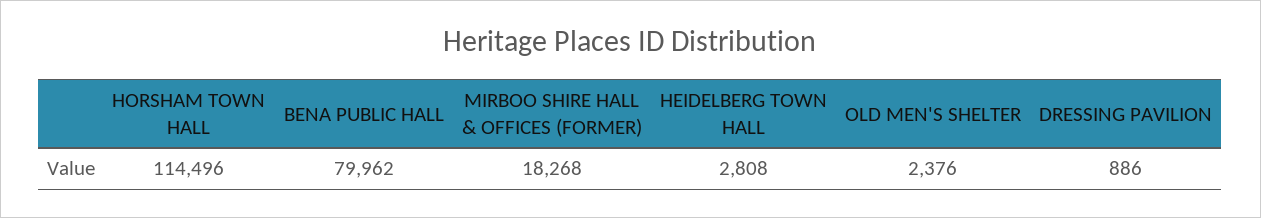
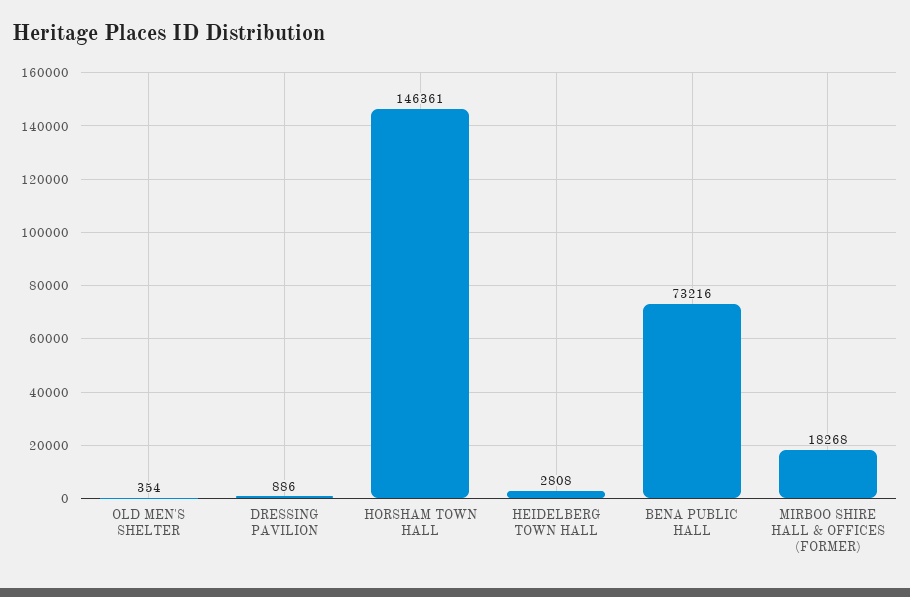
HORSHAM TOWN HALL: 114496 -> 146361
BENA PUBLIC HALL: 79962 -> 73216
OLD MEN'S SHELTER: 2376 -> 354

